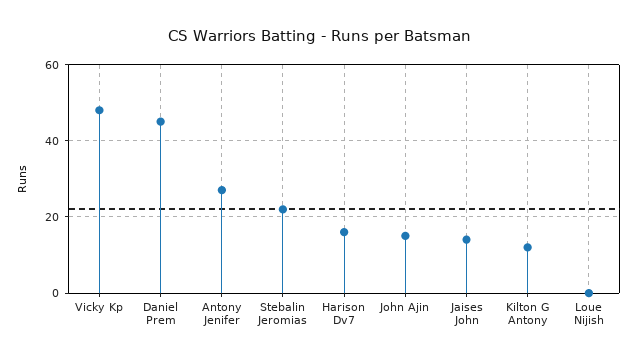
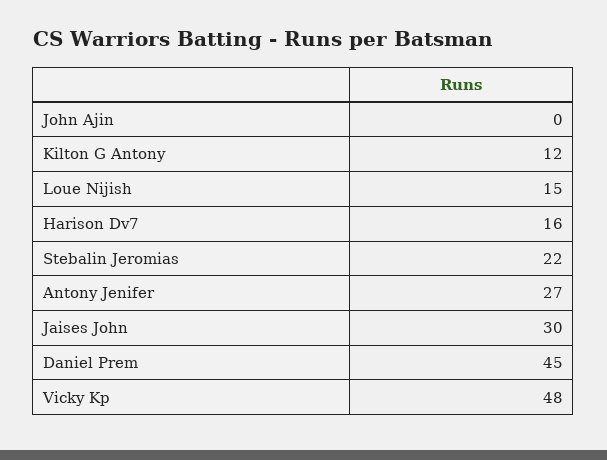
John Ajin: 15 -> 0
Jaises John: 15 -> 30
Loue Nijish: 0 -> 15

